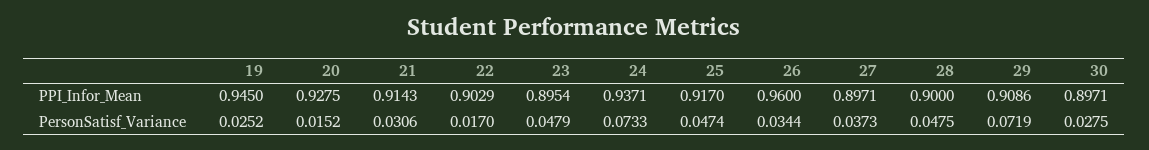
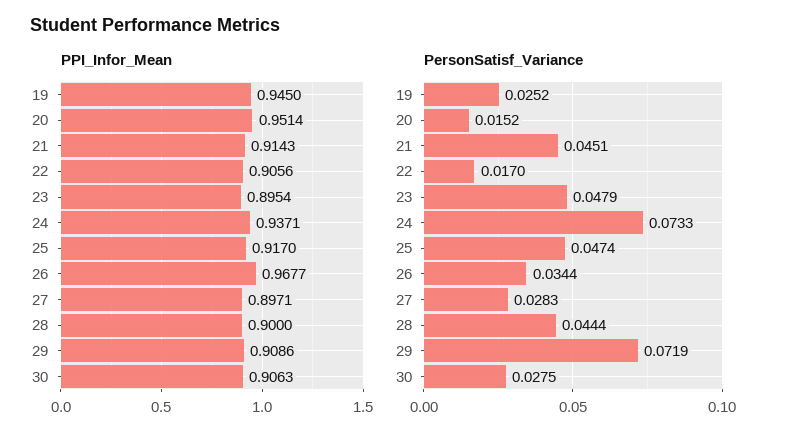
PPI_Infor_Mean, 20: 0.9275 -> 0.9514
PPI_Infor_Mean, 22: 0.9029 -> 0.9056
PPI_Infor_Mean, 26: 0.96 -> 0.9677
PPI_Infor_Mean, 30: 0.8971 -> 0.9063
PersonSatisf_Variance, 21: 0.0306 -> 0.0451
PersonSatisf_Variance, 27: 0.0373 -> 0.0283
PersonSatisf_Variance, 28: 0.0475 -> 0.0444

